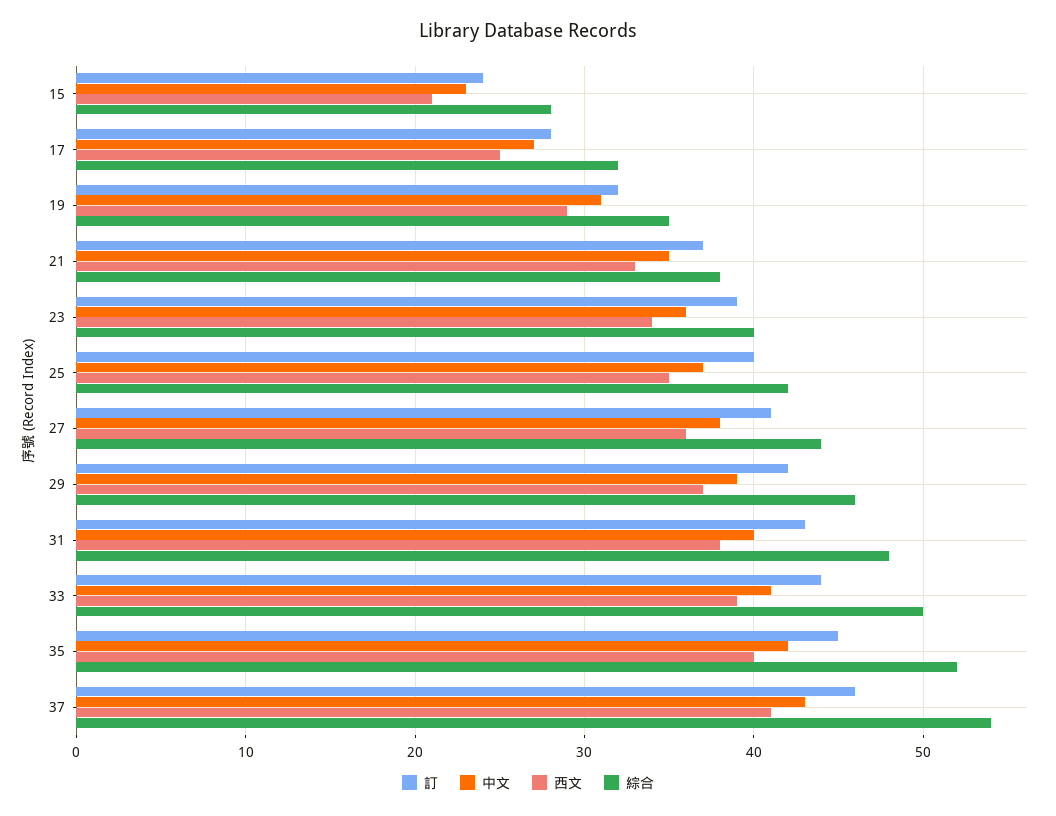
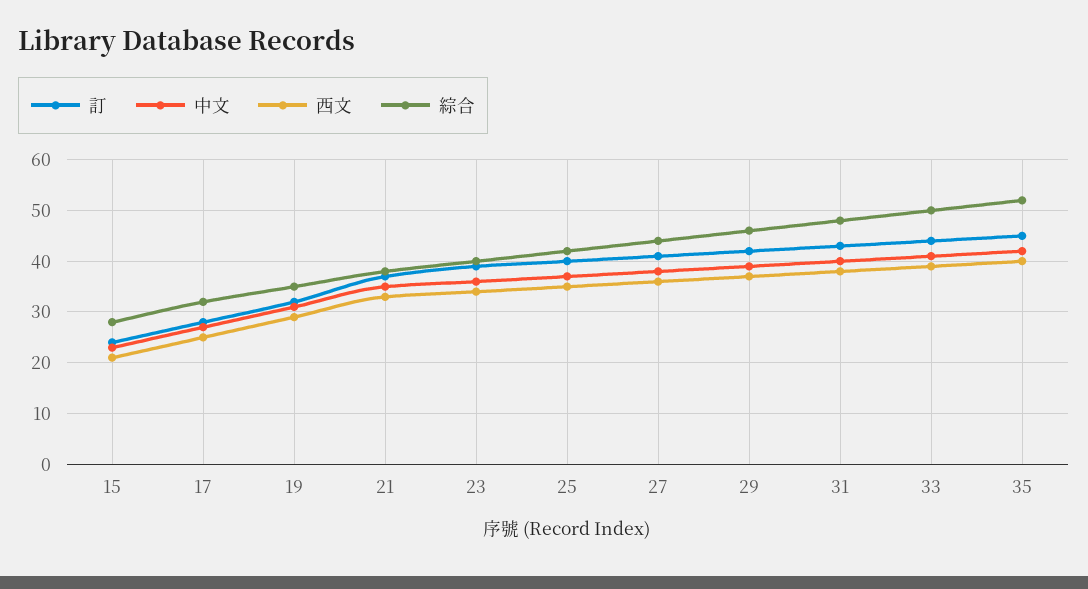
訂, 37: 46 -> none
中文, 37: 43 -> none
西文, 37: 41 -> none
綜合, 37: 54 -> none

